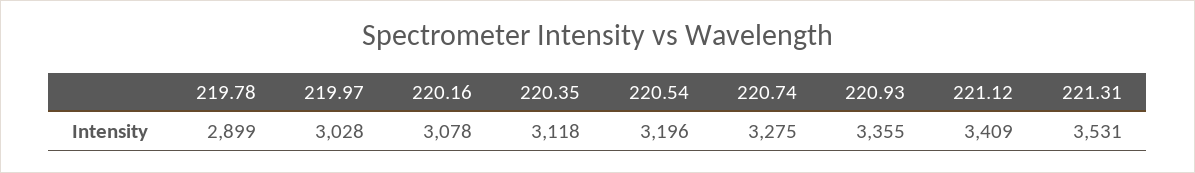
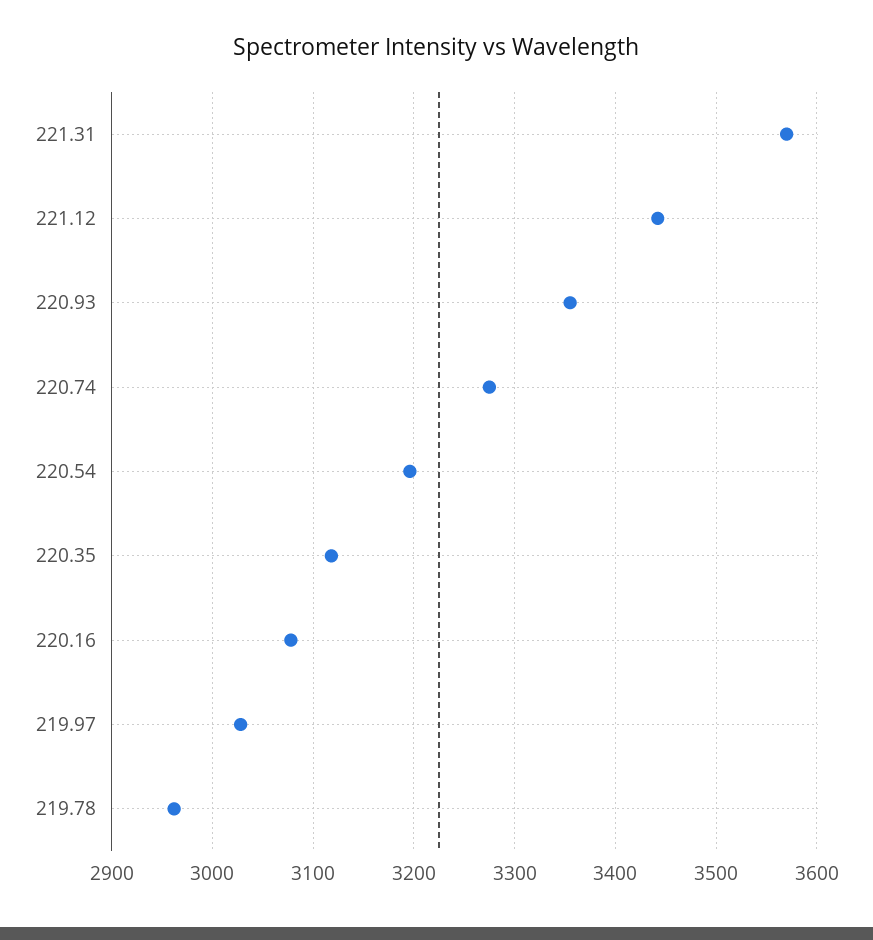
219.78: 2899 -> 2960
221.12: 3409 -> 3440
221.31: 3531 -> 3570

